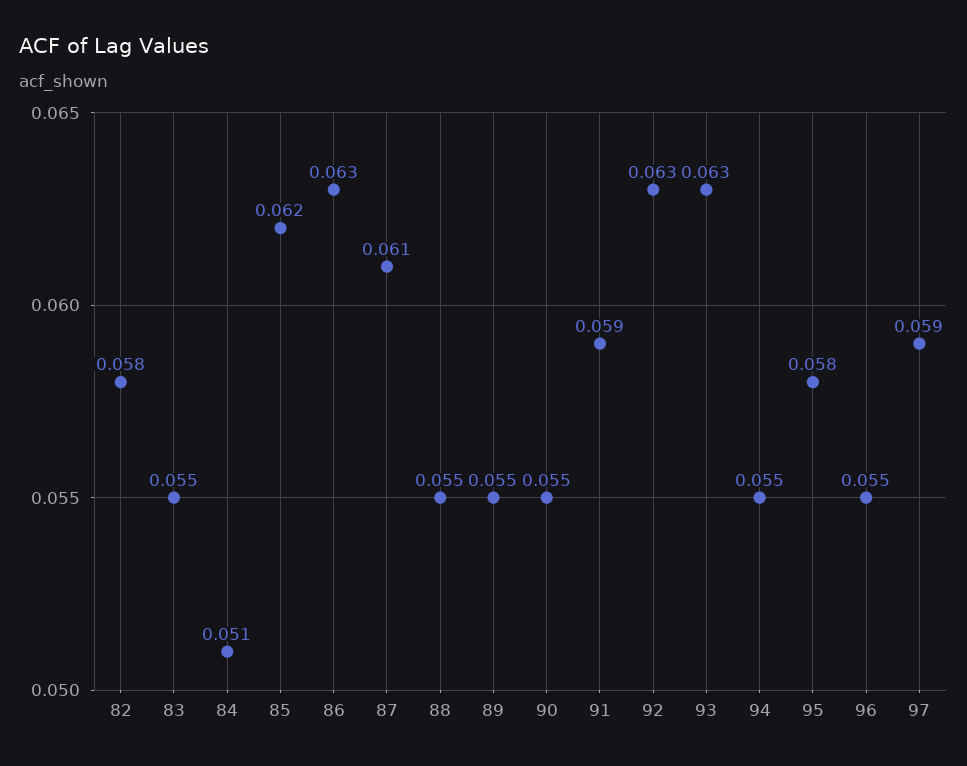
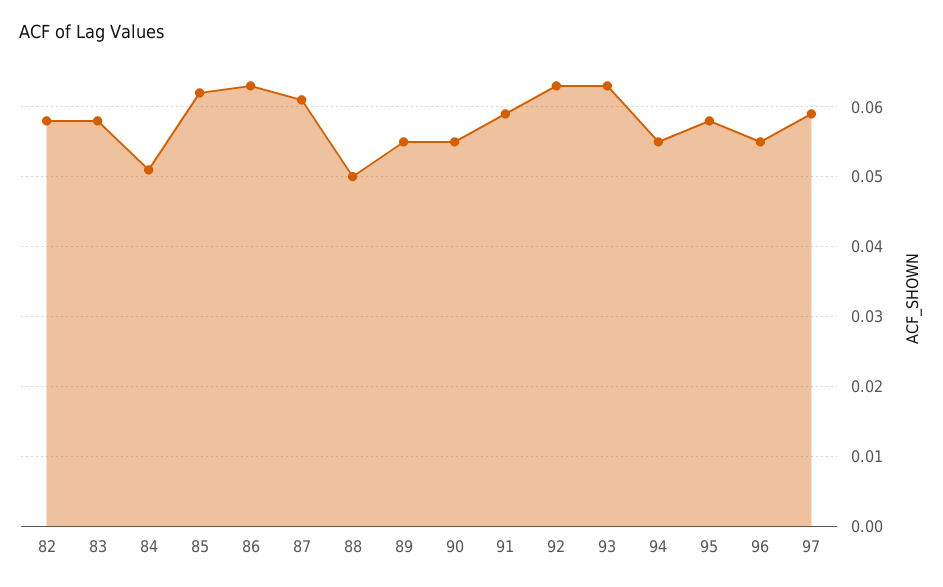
83: 0.055 -> 0.058
88: 0.055 -> 0.05

